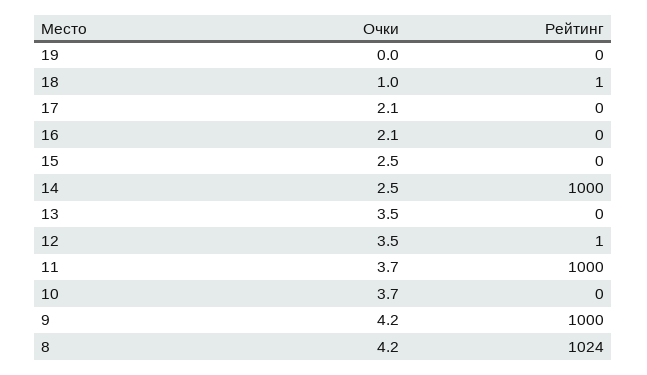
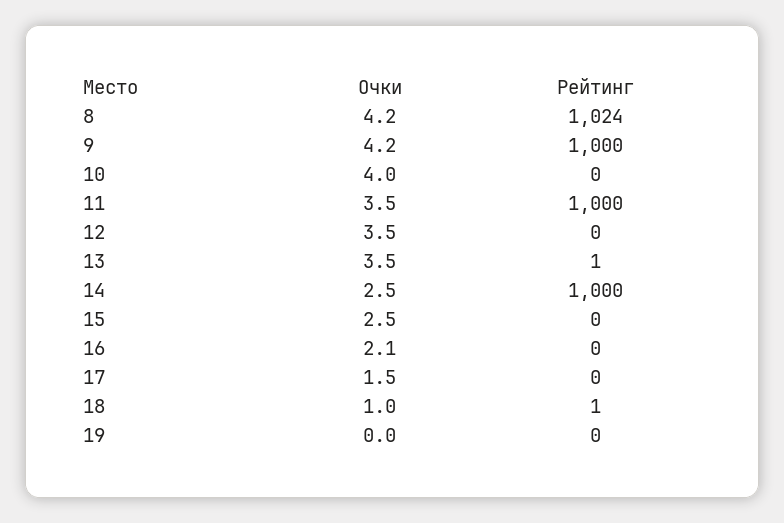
Очки, 17: 2.1 -> 1.5
Рейтинг, 13: 0 -> 1
Рейтинг, 12: 1 -> 0
Очки, 11: 3.7 -> 3.5
Очки, 10: 3.7 -> 4

